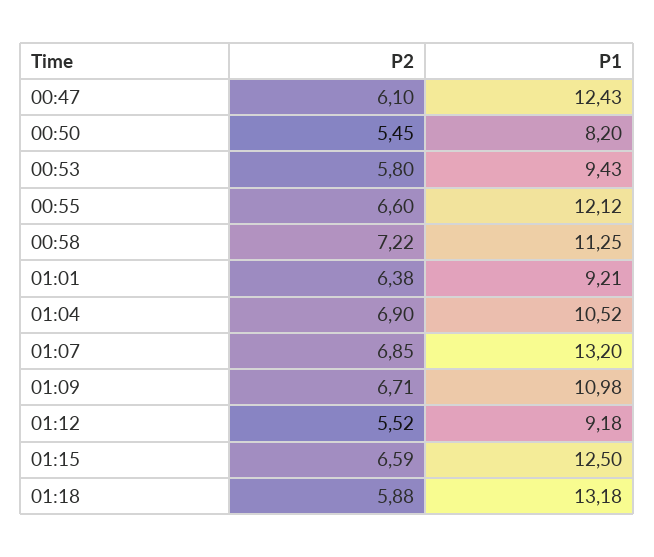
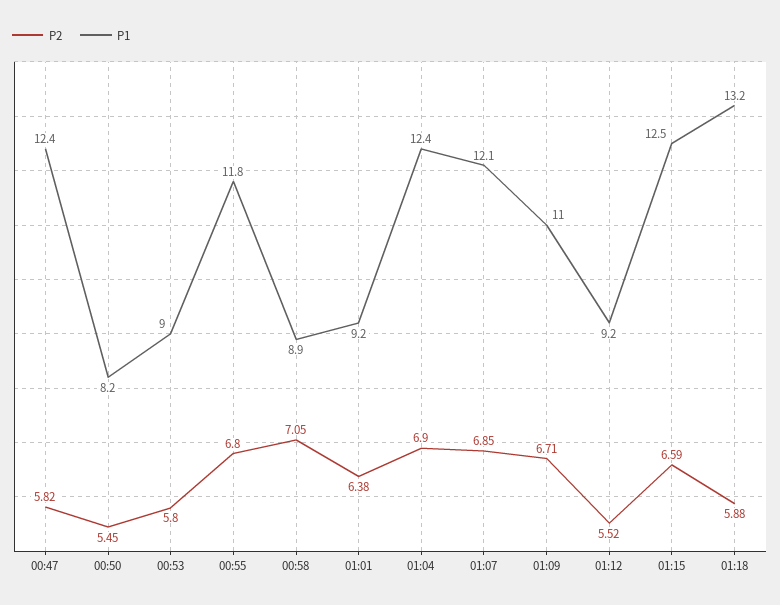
P2, 00:47: 6.1 -> 5.82
P1, 00:53: 9.43 -> 9
P2, 00:55: 6.6 -> 6.8
P1, 00:55: 12.12 -> 11.8
P2, 00:58: 7.22 -> 7.05
P1, 00:58: 11.25 -> 8.9
P1, 01:04: 10.52 -> 12.4
P1, 01:07: 13.2 -> 12.1

